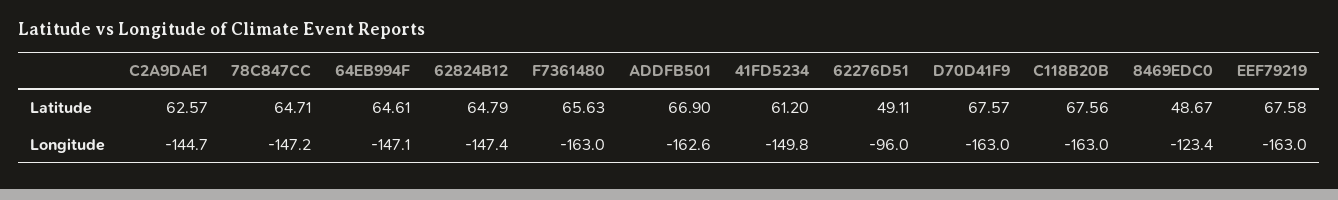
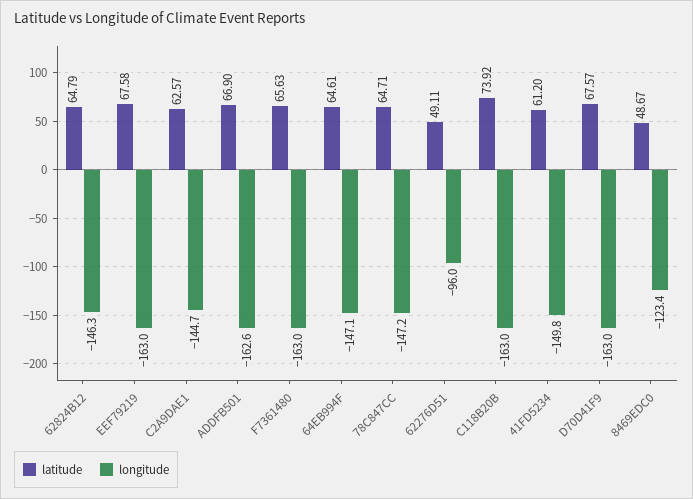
Latitude, C118B20B: 67.56 -> 73.92
Longitude, 62824B12: -147.4 -> -146.3

